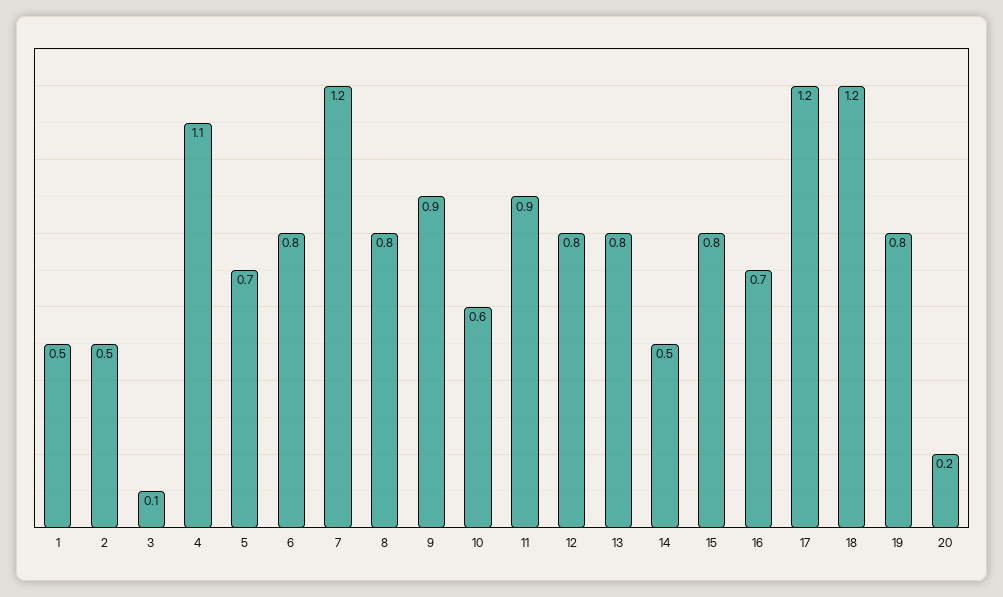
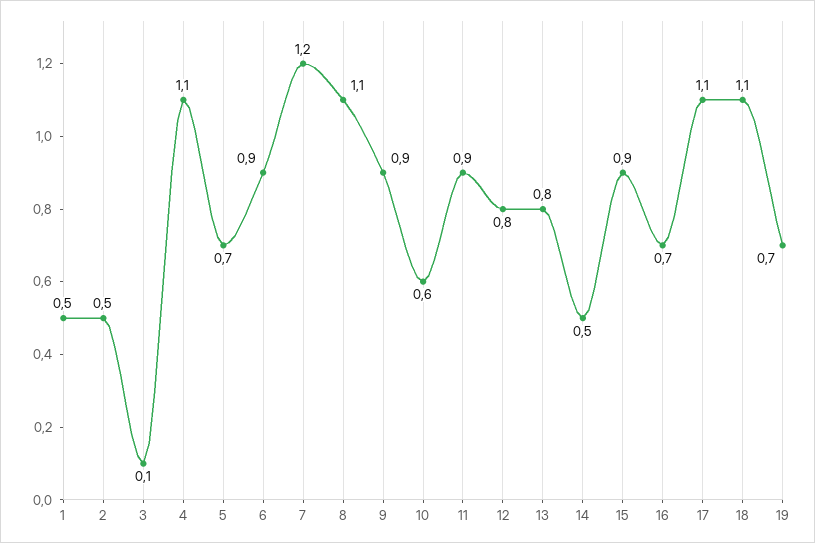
6: 0.8 -> 0.9
8: 0.8 -> 1.1
15: 0.8 -> 0.9
17: 1.2 -> 1.1
18: 1.2 -> 1.1
19: 0.8 -> 0.7
20: 0.2 -> none

